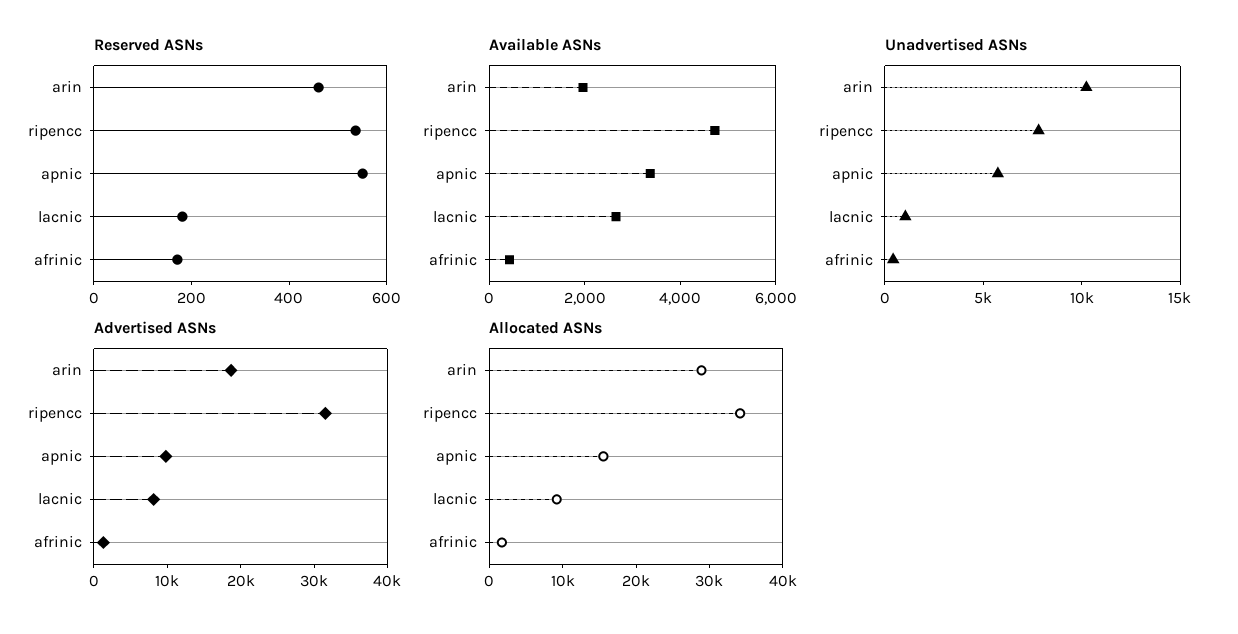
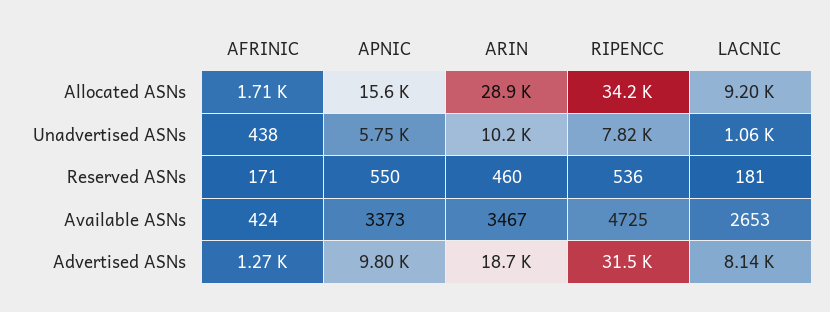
Available ASNs, arin: 2000 -> 3467

